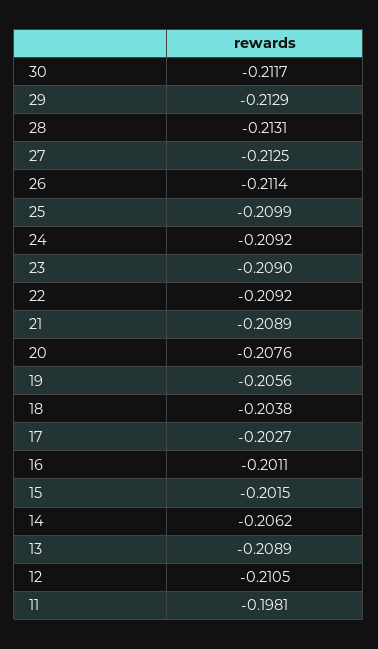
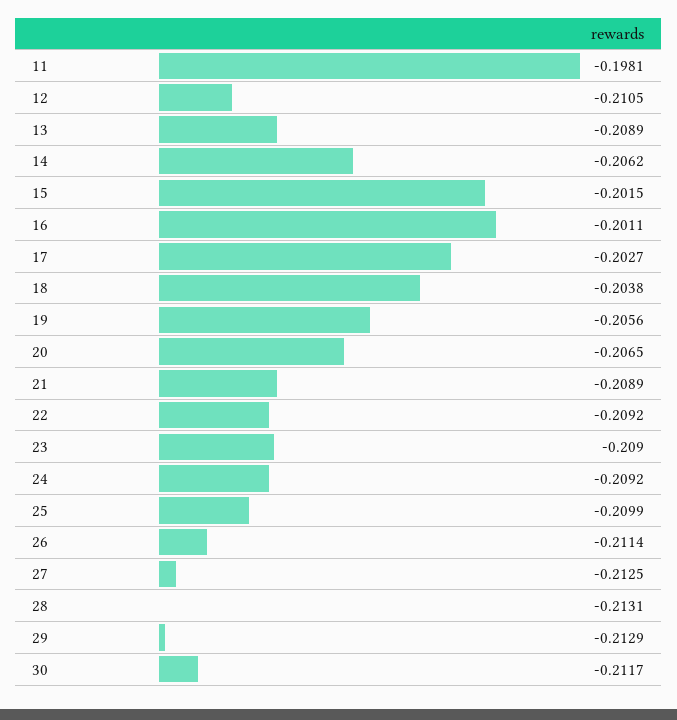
20: -0.2076 -> -0.2065

